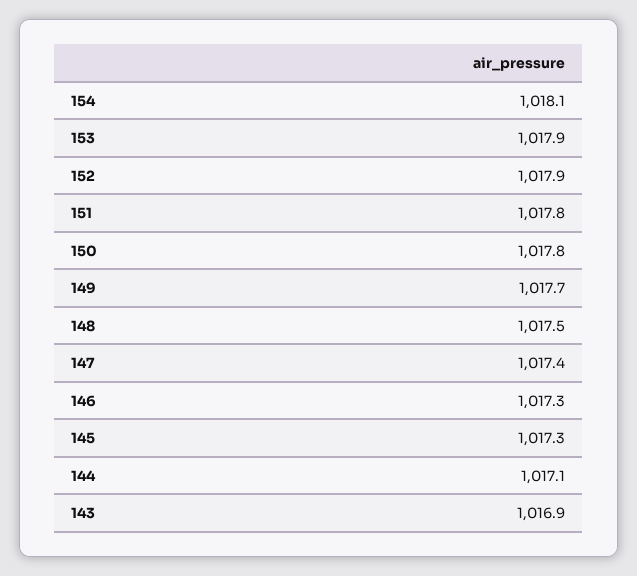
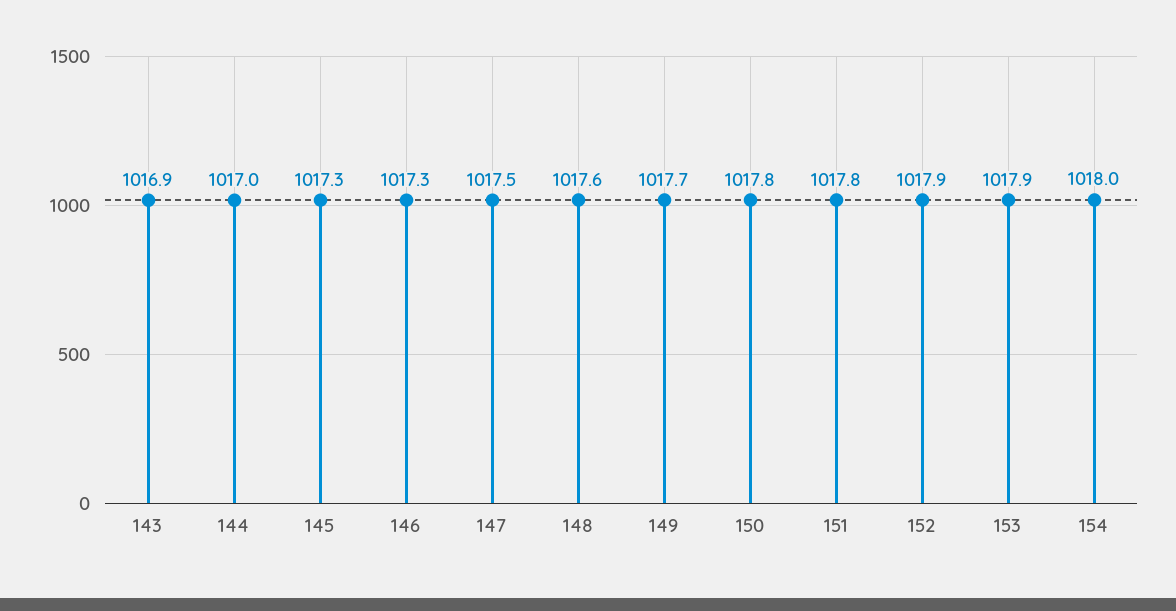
154: 1018.1 -> 1018
148: 1017.5 -> 1017.6
147: 1017.4 -> 1017.5
144: 1017.1 -> 1017

